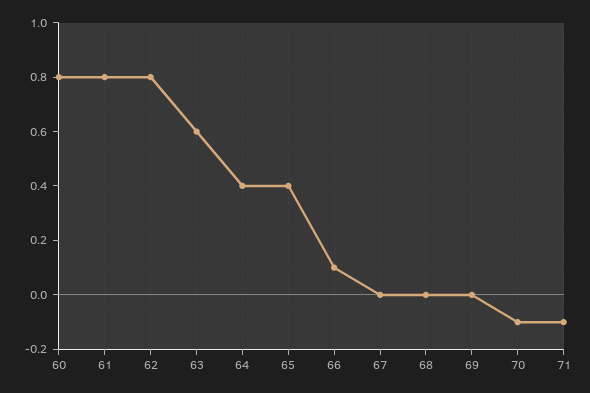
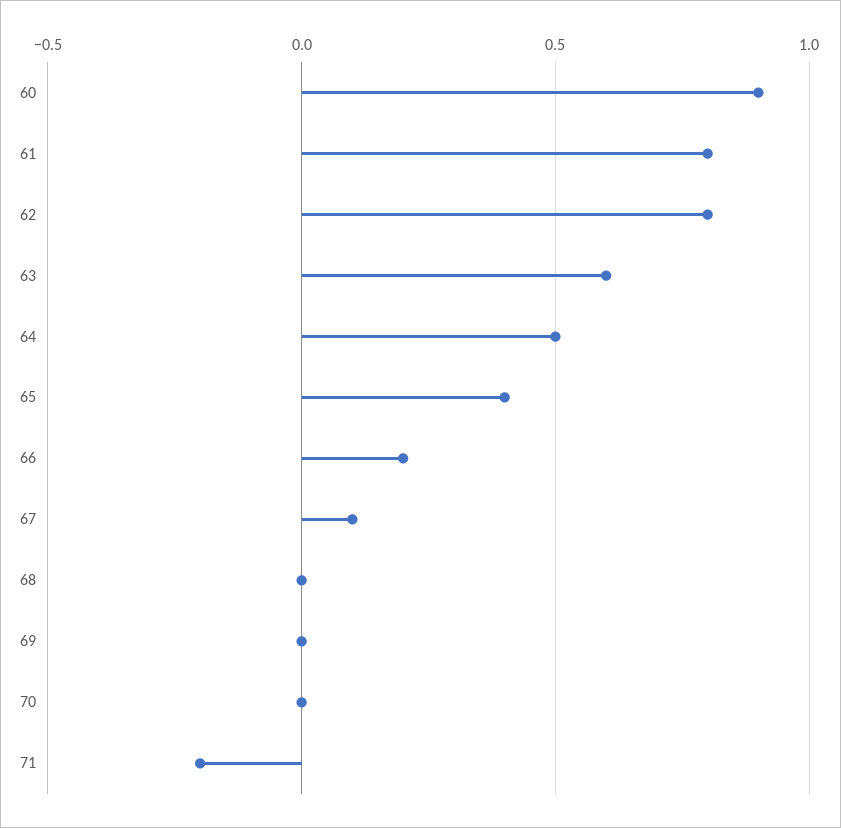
60: 0.8 -> 0.9
64: 0.4 -> 0.5
66: 0.1 -> 0.2
67: 0 -> 0.1
70: -0.1 -> 0
71: -0.1 -> -0.2

